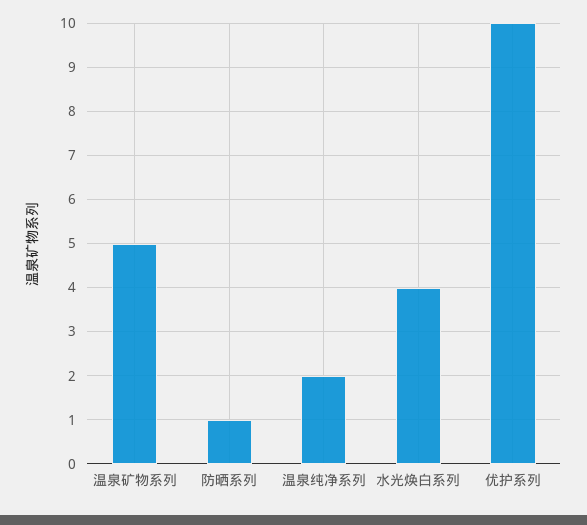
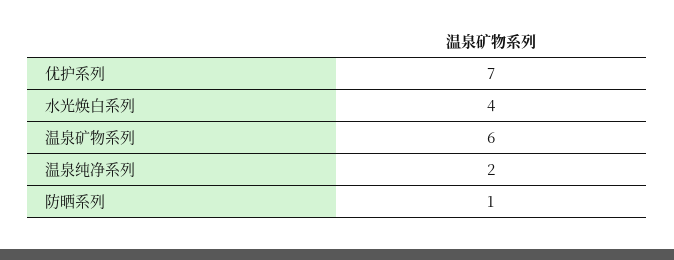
温泉矿物系列: 5 -> 6
优护系列: 10 -> 7

